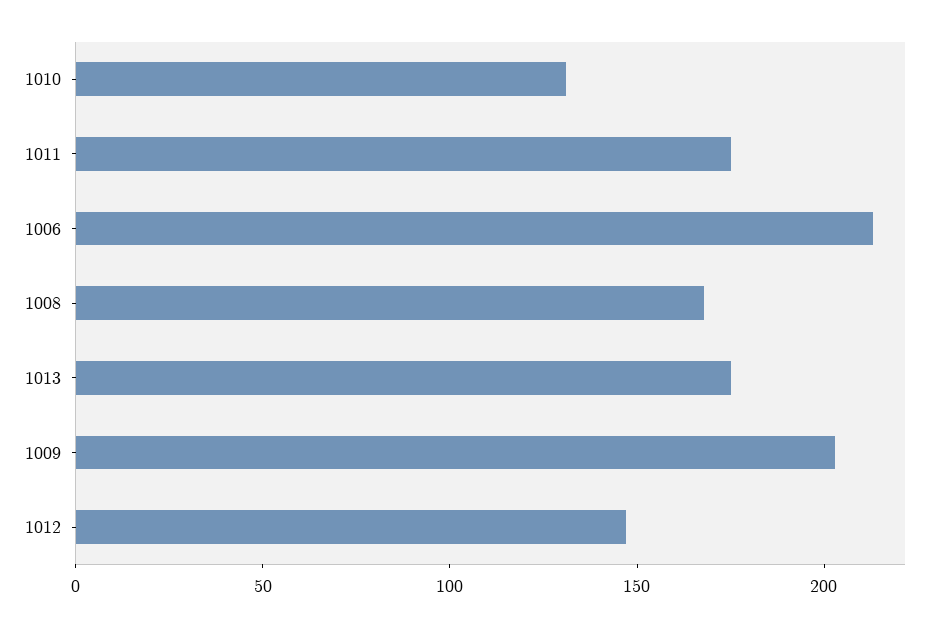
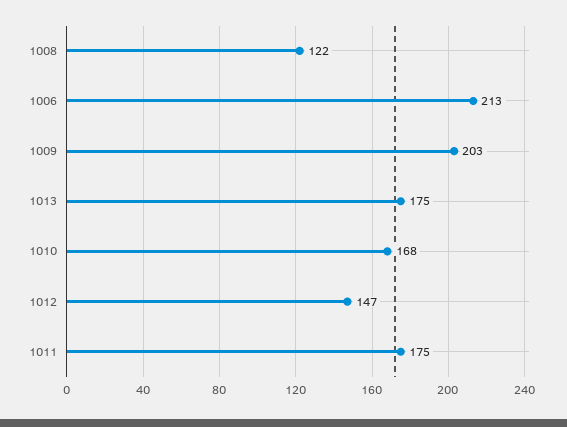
1010: 130 -> 168
1008: 170 -> 122

